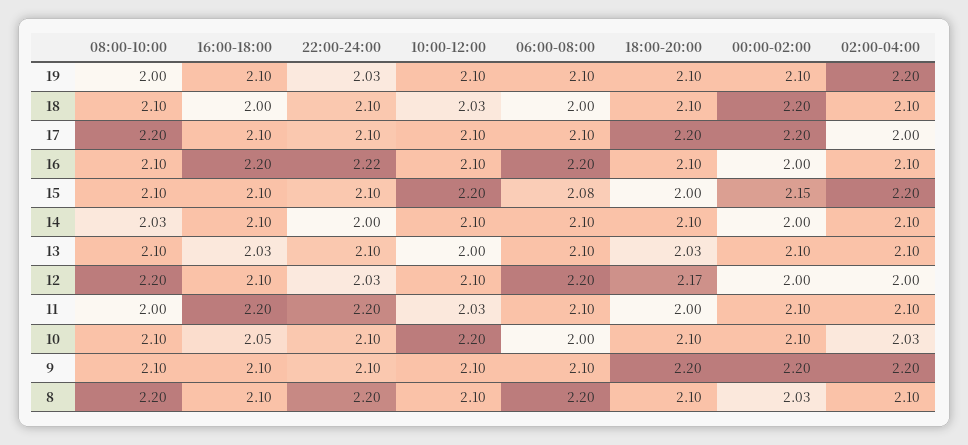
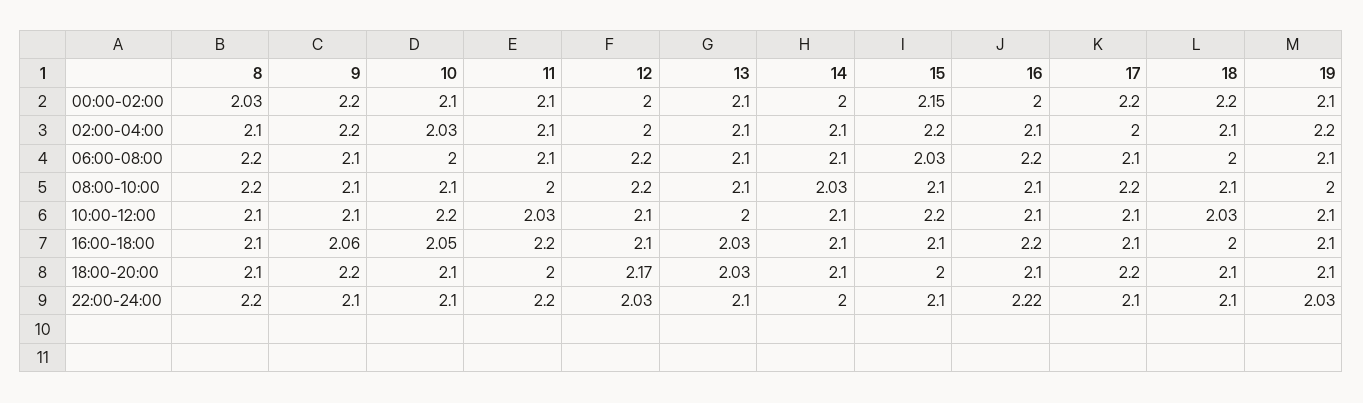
06:00-08:00, 15: 2.08 -> 2.03
16:00-18:00, 9: 2.1 -> 2.06

